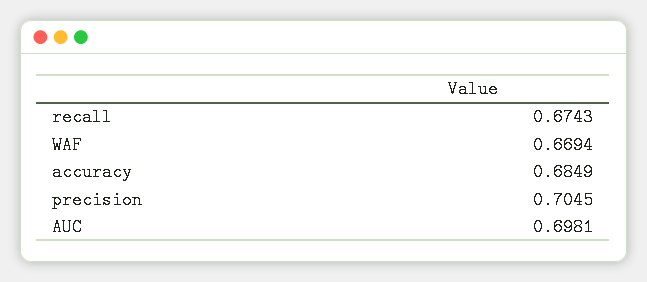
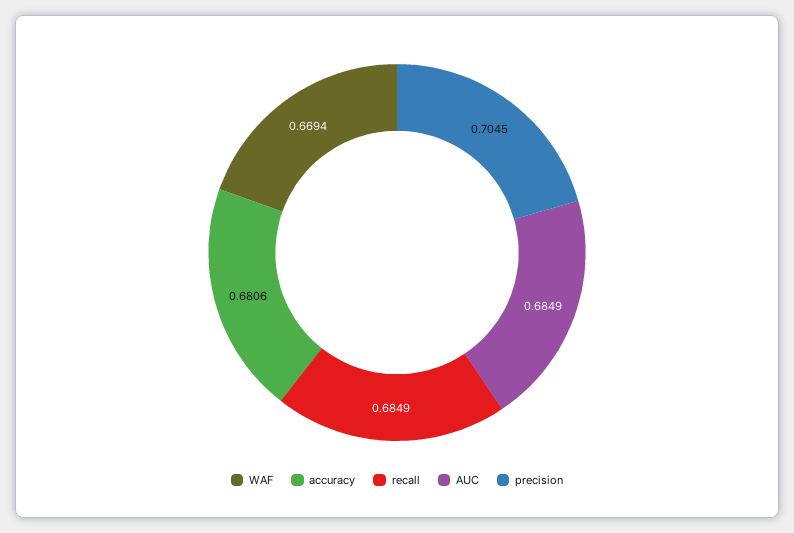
recall: 0.6743 -> 0.6849
accuracy: 0.6849 -> 0.6806
AUC: 0.6981 -> 0.6849

